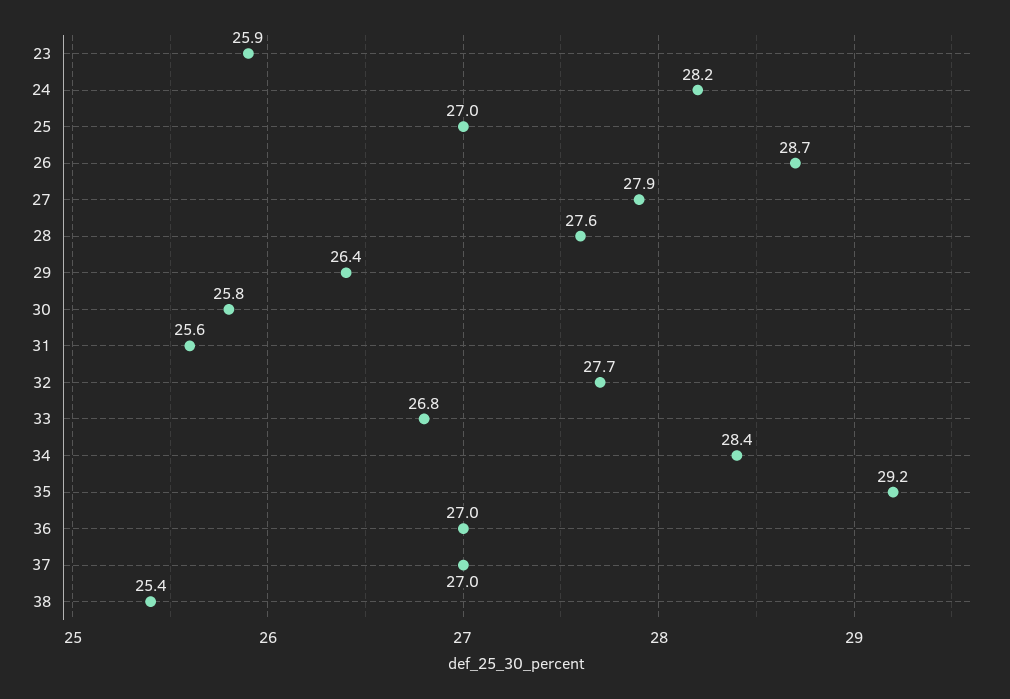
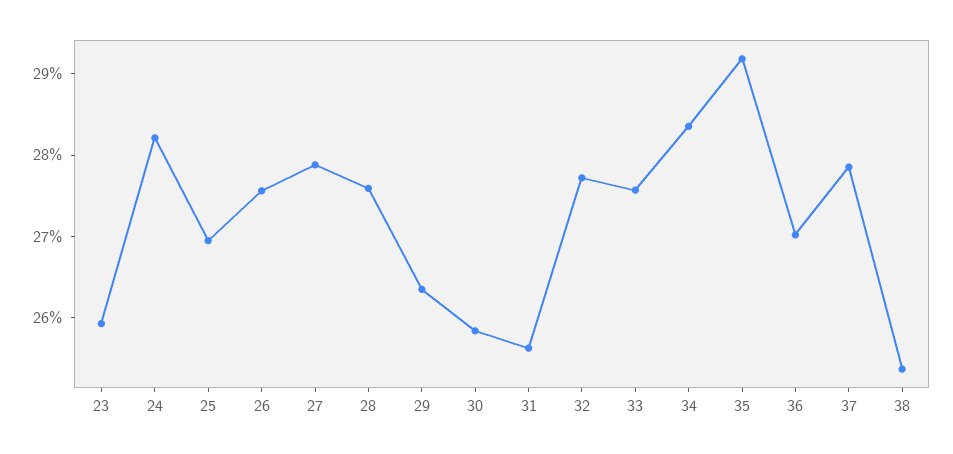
26: 28.7 -> 27.6
33: 26.8 -> 27.6
37: 27 -> 27.8

